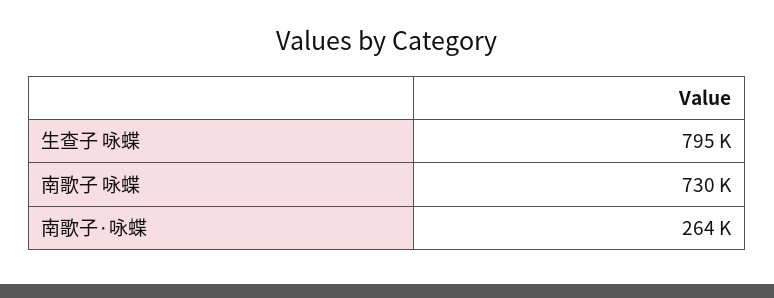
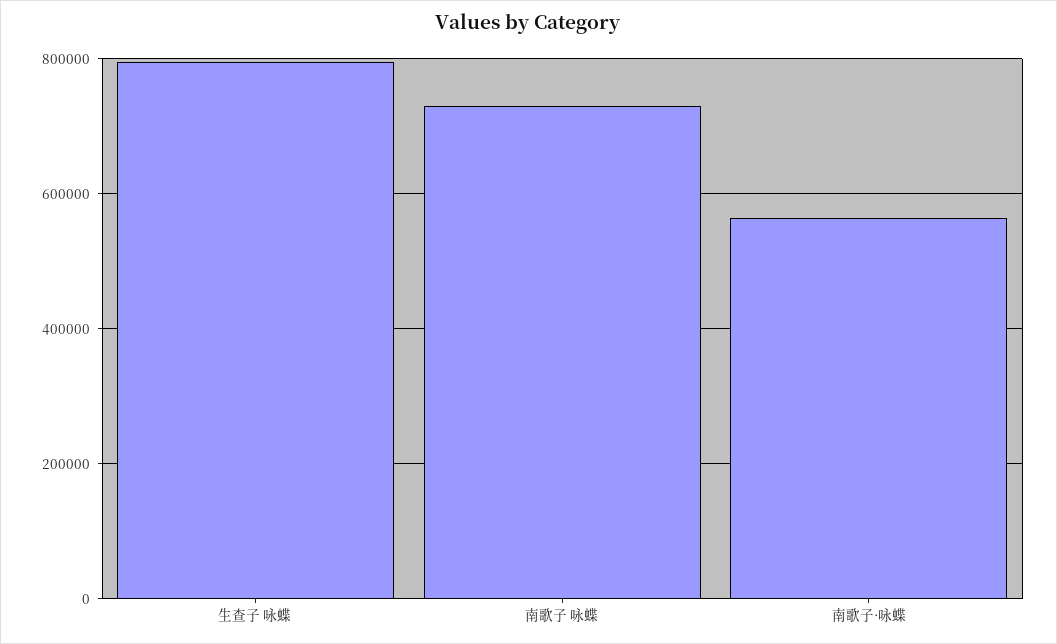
南歌子·咏蝶: 264000 -> 560000

